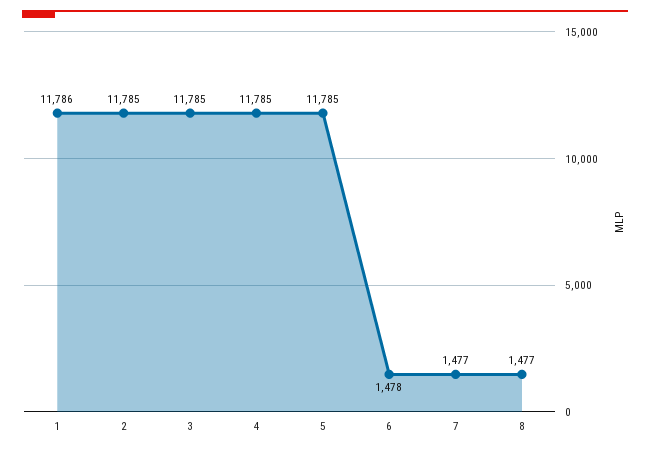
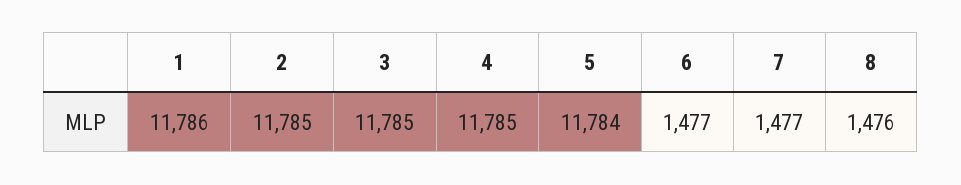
5: 11785 -> 11784
6: 1478 -> 1477
8: 1477 -> 1476

